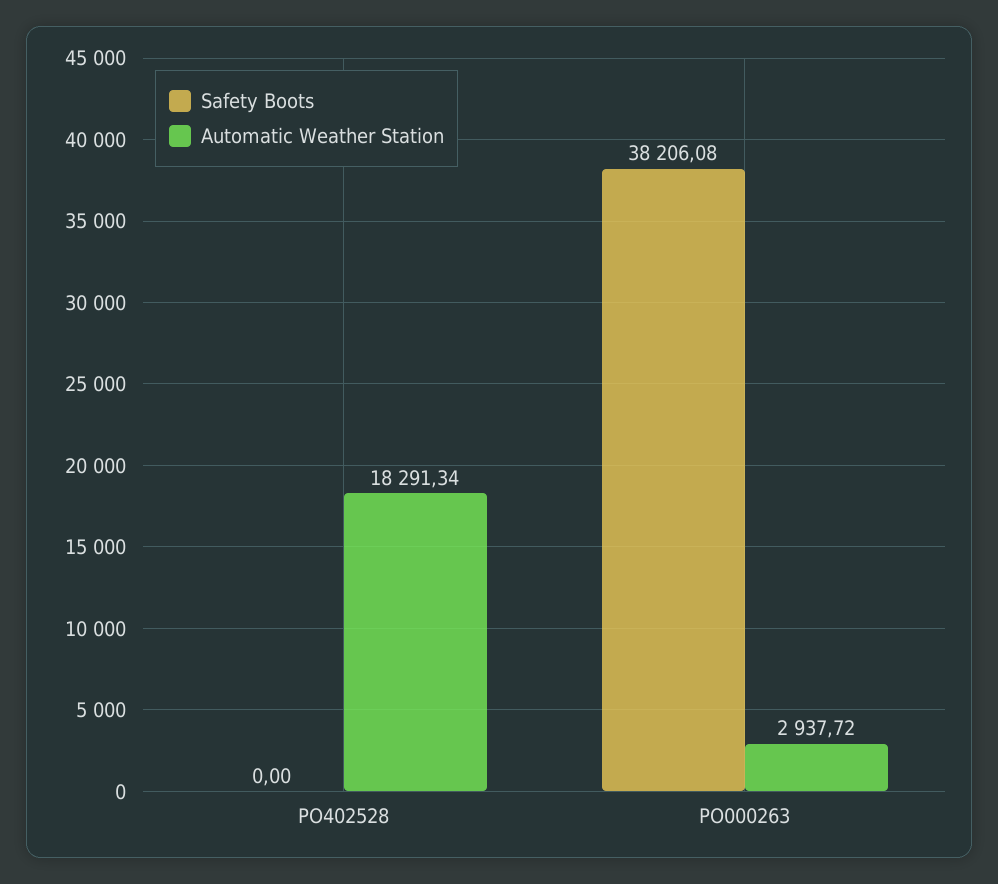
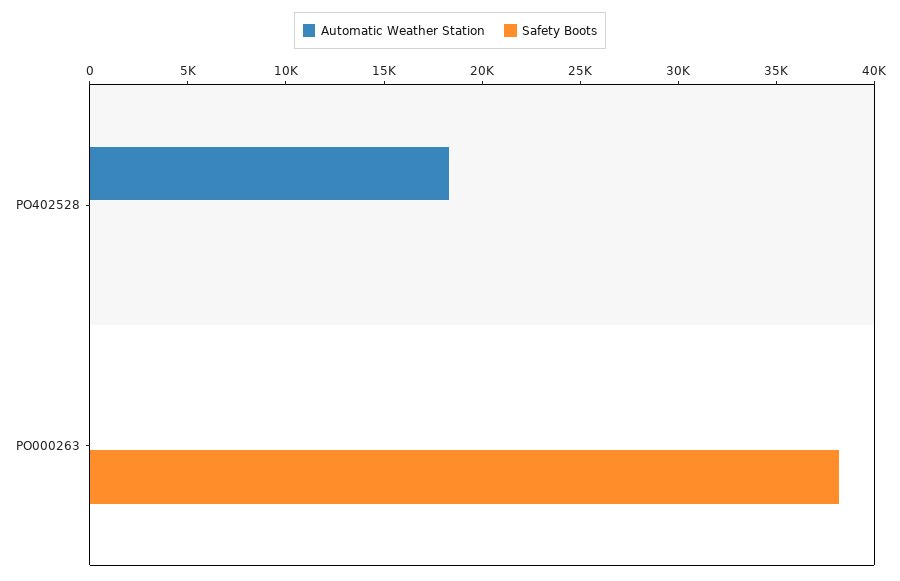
Automatic Weather Station, PO000263: 2937.72 -> 0

